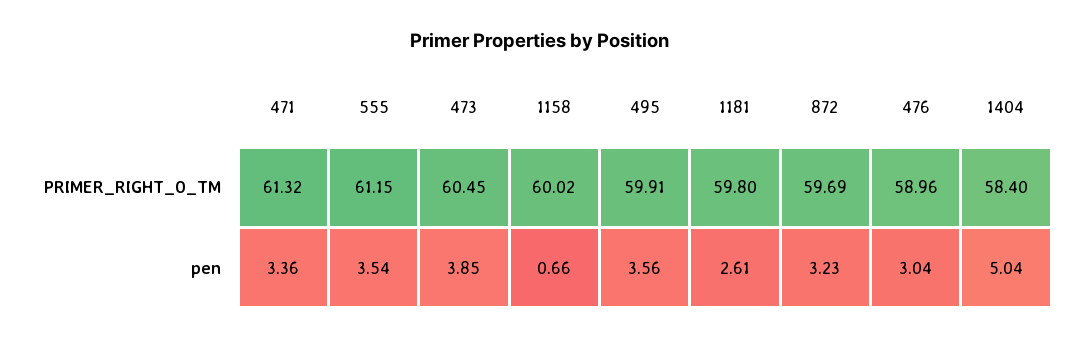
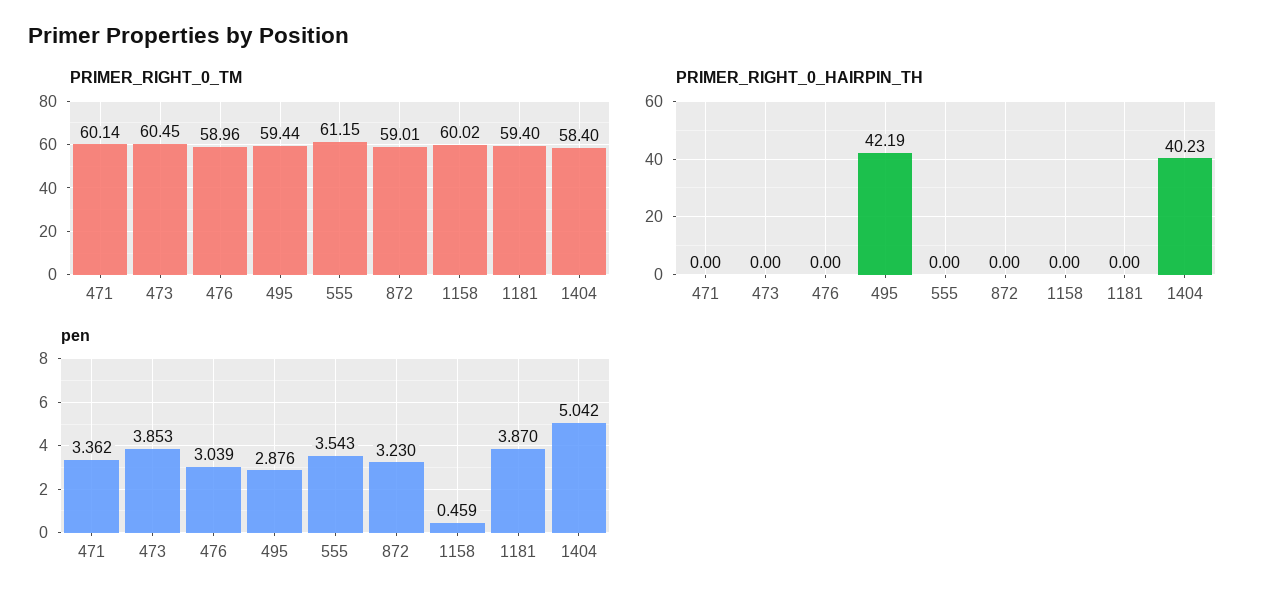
PRIMER_RIGHT_0_TM, 471: 61.32 -> 60.14
PRIMER_RIGHT_0_TM, 495: 59.91 -> 59.44
PRIMER_RIGHT_0_TM, 1181: 59.8 -> 59.4
PRIMER_RIGHT_0_TM, 872: 59.69 -> 59.01
pen, 1158: 0.66 -> 0.459
pen, 495: 3.56 -> 2.876
pen, 1181: 2.61 -> 3.87
PRIMER_RIGHT_0_HAIRPIN_TH, 471: none -> 0
PRIMER_RIGHT_0_HAIRPIN_TH, 473: none -> 0
PRIMER_RIGHT_0_HAIRPIN_TH, 476: none -> 0
PRIMER_RIGHT_0_HAIRPIN_TH, 495: none -> 42.19
PRIMER_RIGHT_0_HAIRPIN_TH, 555: none -> 0
PRIMER_RIGHT_0_HAIRPIN_TH, 872: none -> 0
PRIMER_RIGHT_0_HAIRPIN_TH, 1158: none -> 0
PRIMER_RIGHT_0_HAIRPIN_TH, 1181: none -> 0
PRIMER_RIGHT_0_HAIRPIN_TH, 1404: none -> 40.23

